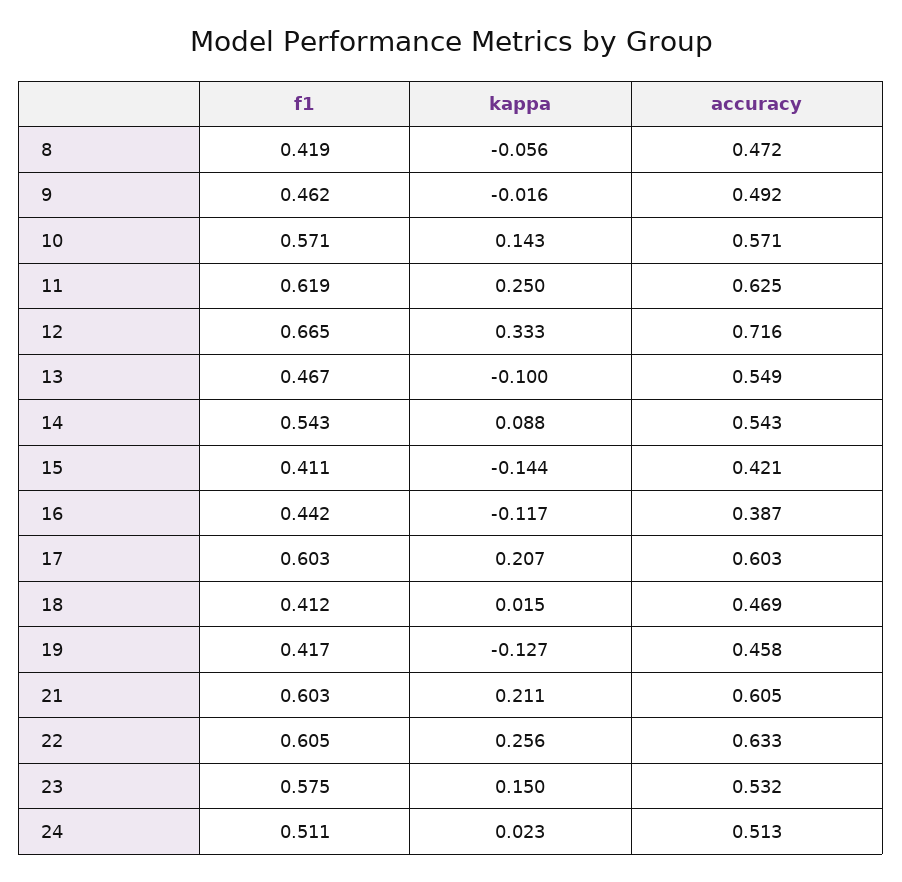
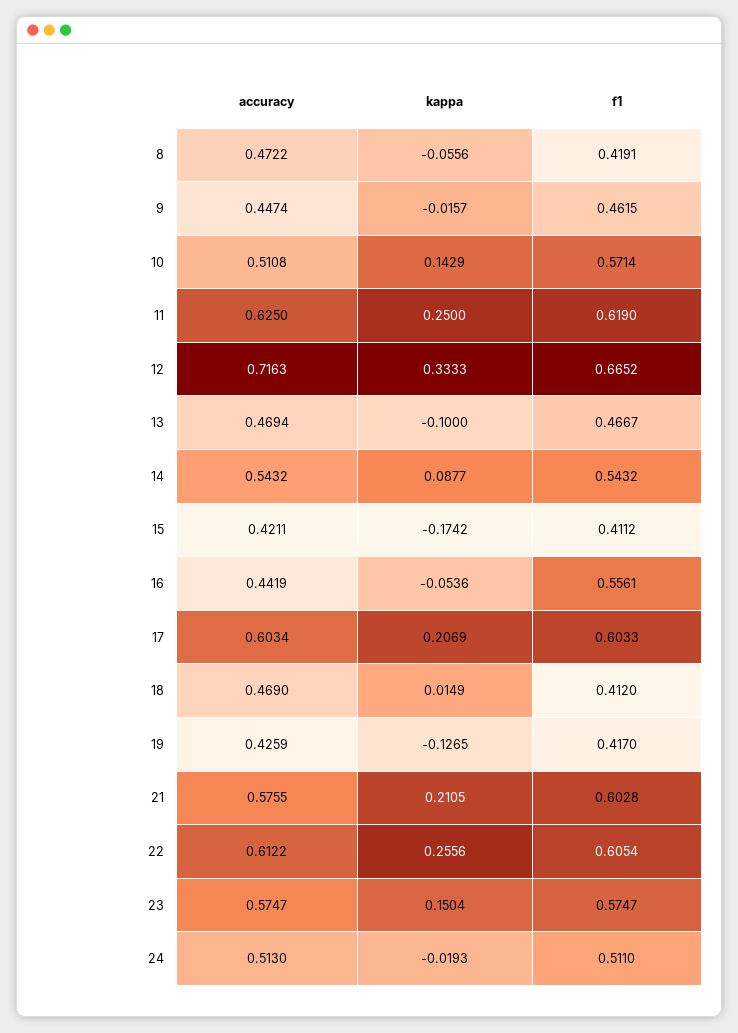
accuracy, 9: 0.492 -> 0.4474
accuracy, 10: 0.571 -> 0.5108
accuracy, 13: 0.549 -> 0.4694
kappa, 15: -0.144 -> -0.1742
f1, 16: 0.442 -> 0.5561
kappa, 16: -0.117 -> -0.0536
accuracy, 16: 0.387 -> 0.4419
accuracy, 19: 0.458 -> 0.4259
accuracy, 21: 0.605 -> 0.5755
accuracy, 22: 0.633 -> 0.6122
accuracy, 23: 0.532 -> 0.5747
kappa, 24: 0.023 -> -0.0193

